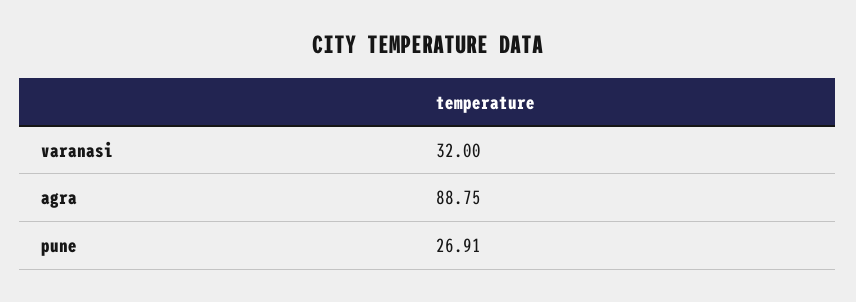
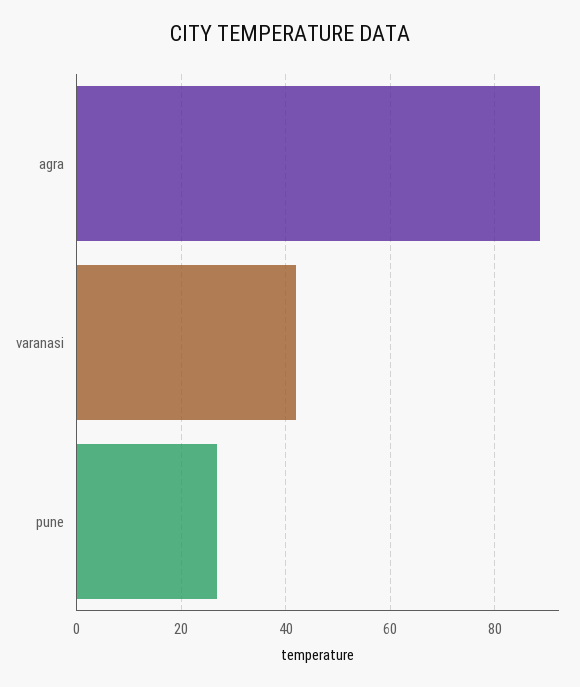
varanasi: 32 -> 42

